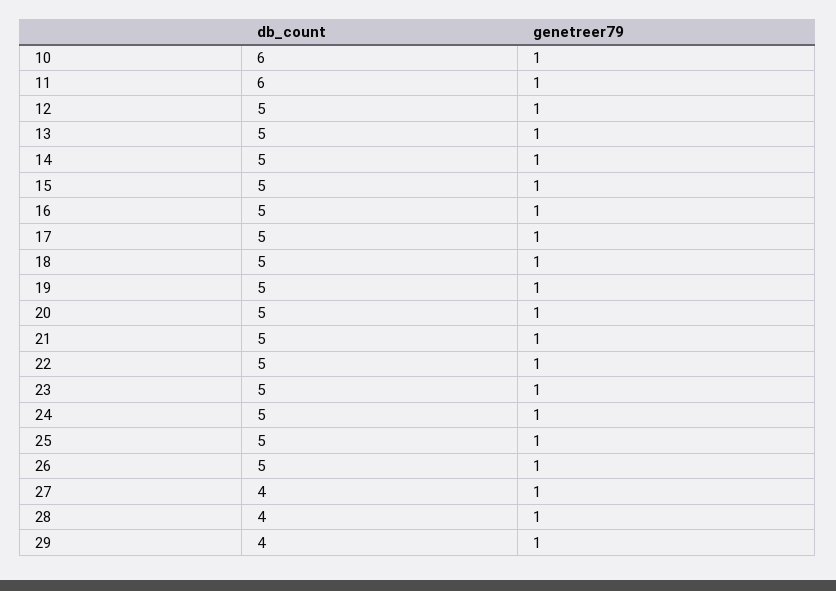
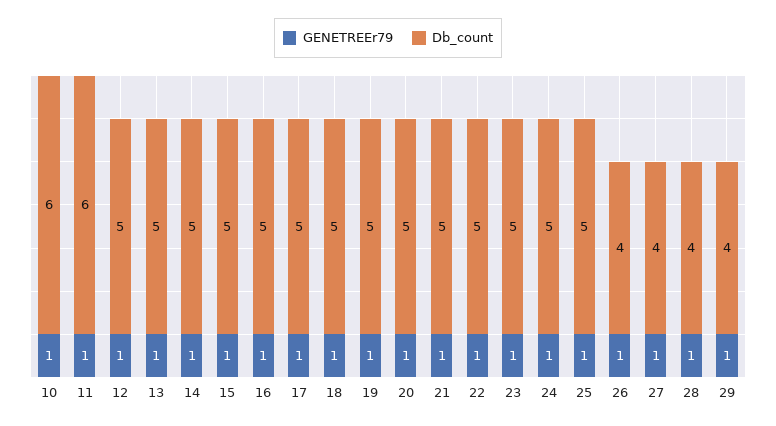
db_count, 26: 5 -> 4

